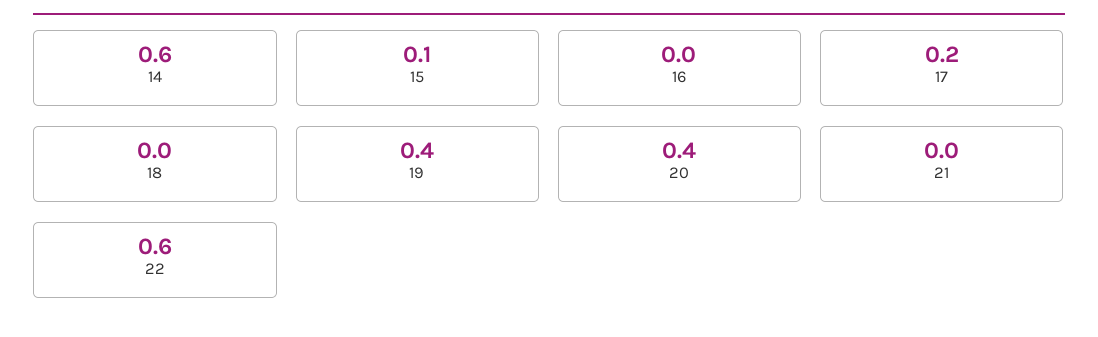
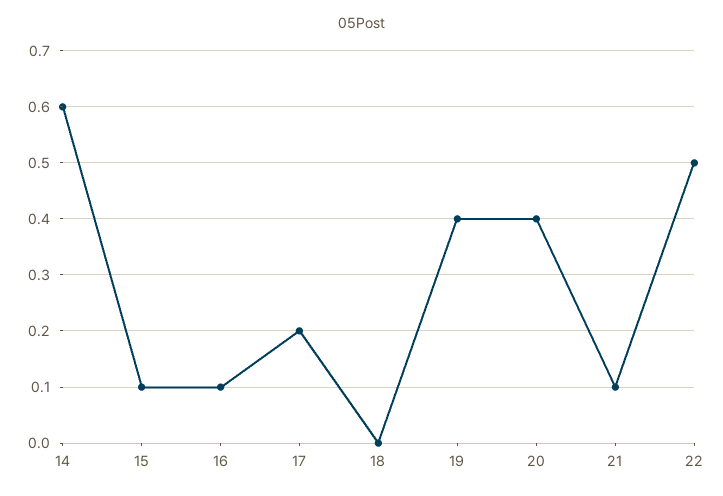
16: 0 -> 0.1
21: 0 -> 0.1
22: 0.6 -> 0.5

